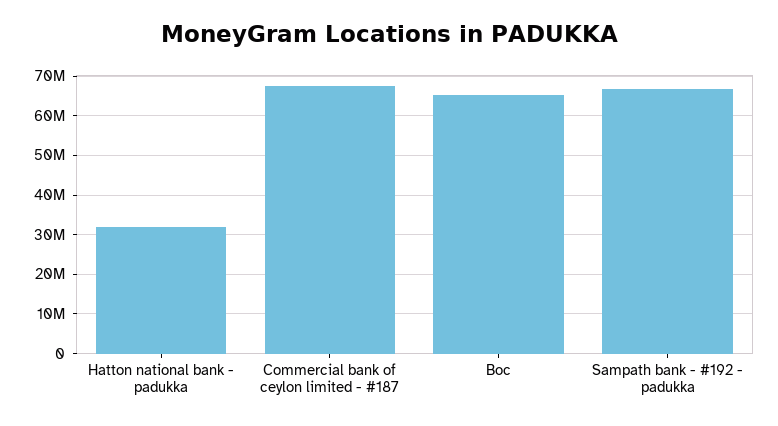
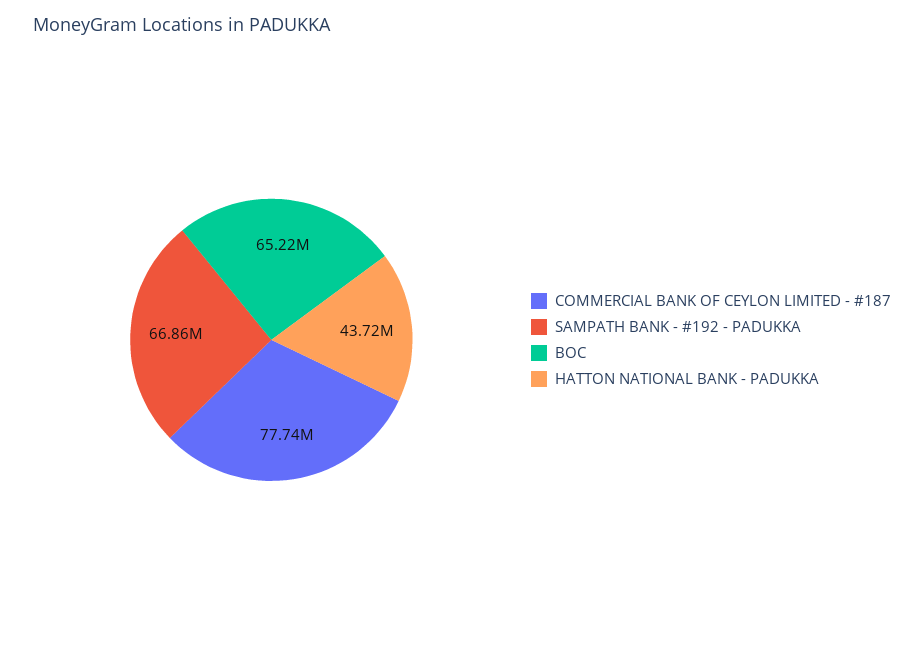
Hatton national bank - padukka: 32000000 -> 43720000
Commercial bank of ceylon limited - #187: 68000000 -> 77740000

